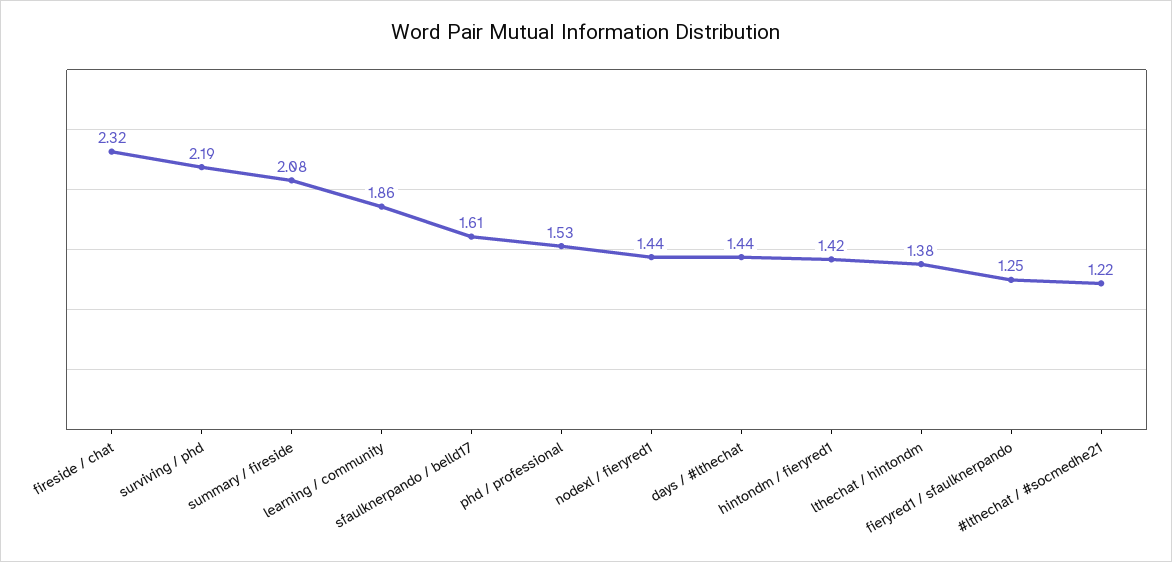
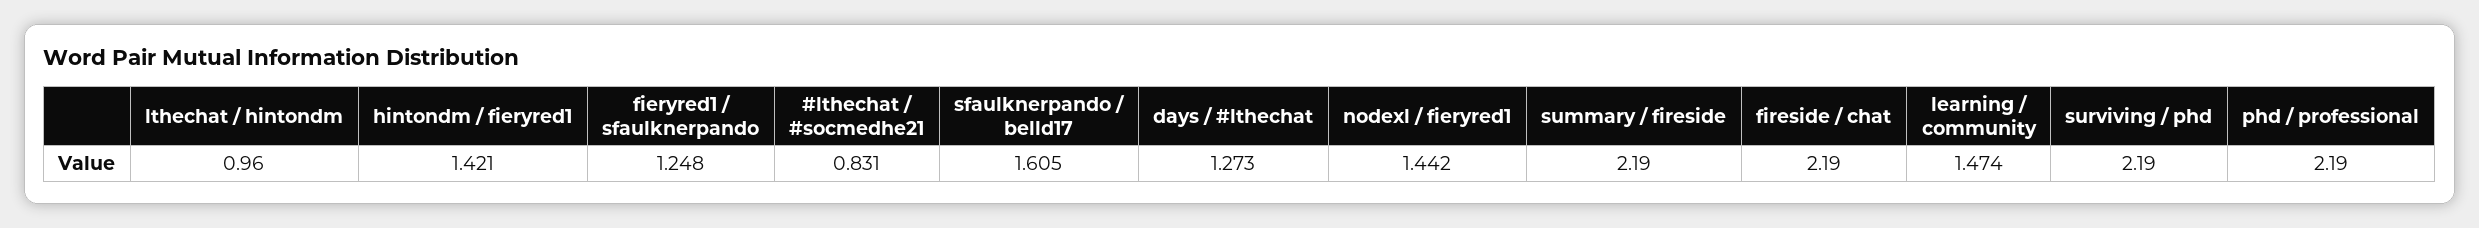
fireside / chat: 2.32 -> 2.19
summary / fireside: 2.08 -> 2.19
learning / community: 1.86 -> 1.474
phd / professional: 1.53 -> 2.19
days / #lthechat: 1.44 -> 1.273
lthechat / hintondm: 1.38 -> 0.96
#lthechat / #socmedhe21: 1.22 -> 0.831

